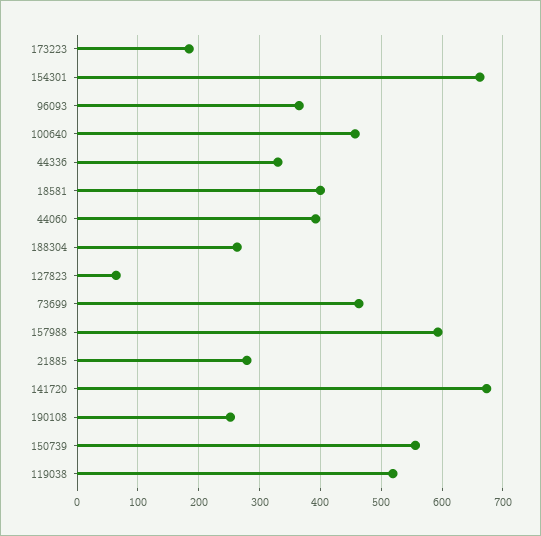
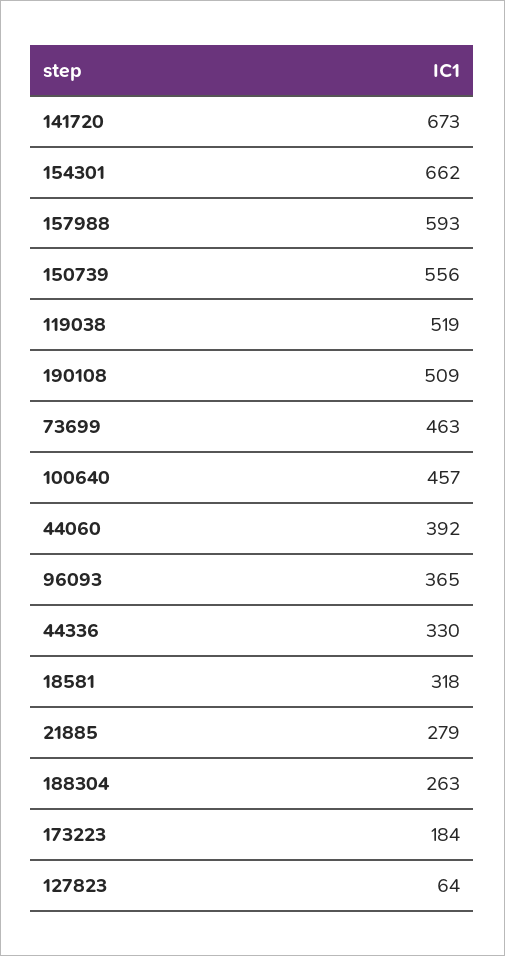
18581: 400 -> 318
190108: 250 -> 509

